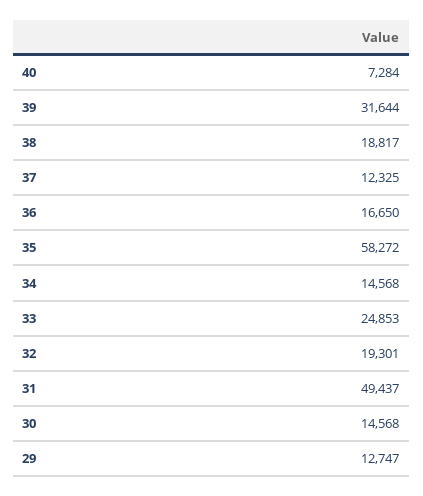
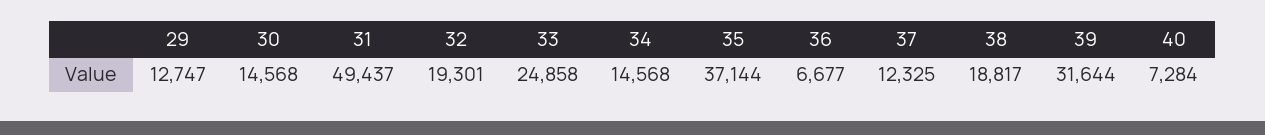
36: 16650 -> 6677
35: 58272 -> 37144
33: 24853 -> 24858

